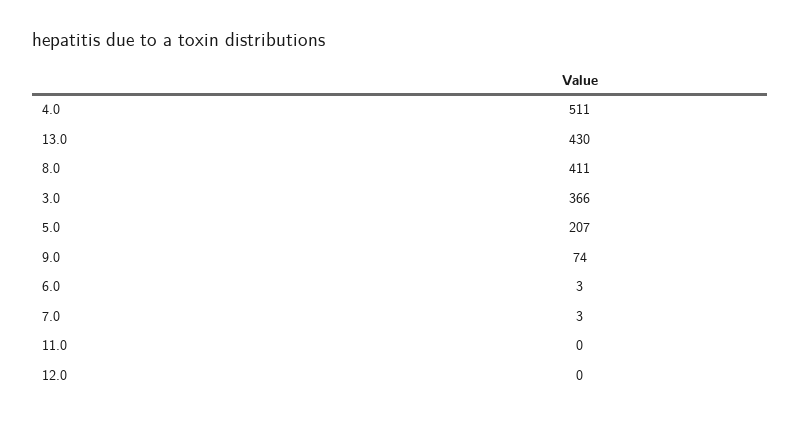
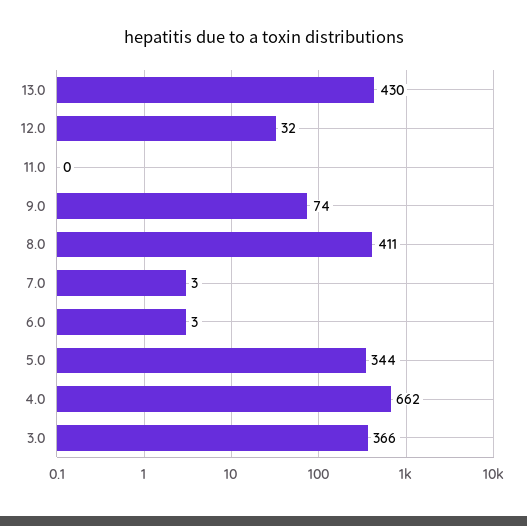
4.0: 511 -> 662
5.0: 207 -> 344
12.0: 0 -> 32

